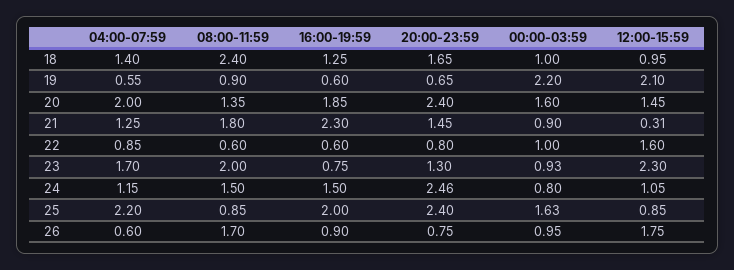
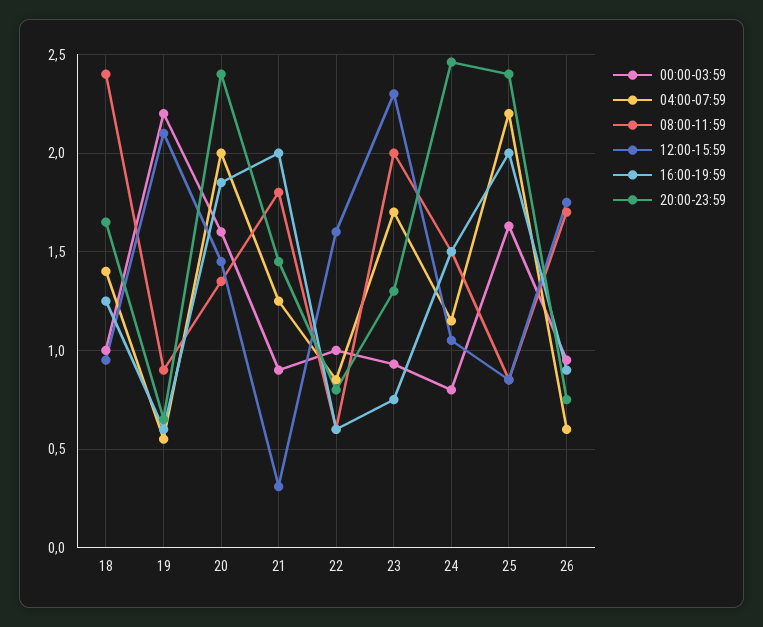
16:00-19:59, 21: 2.3 -> 2

